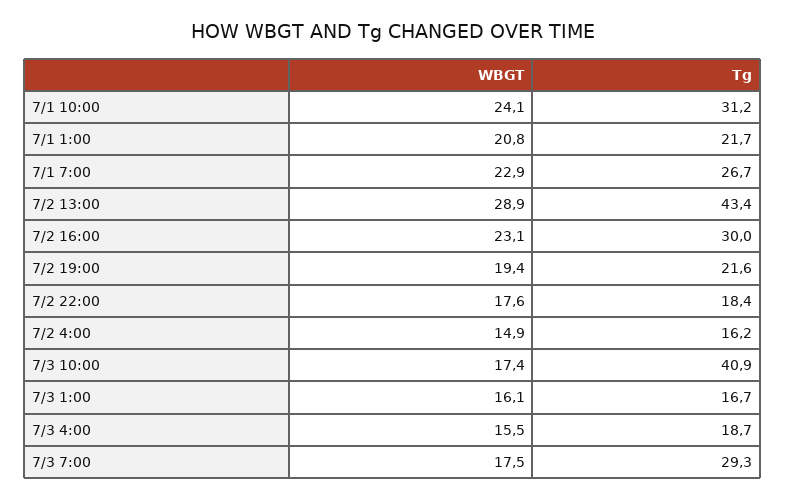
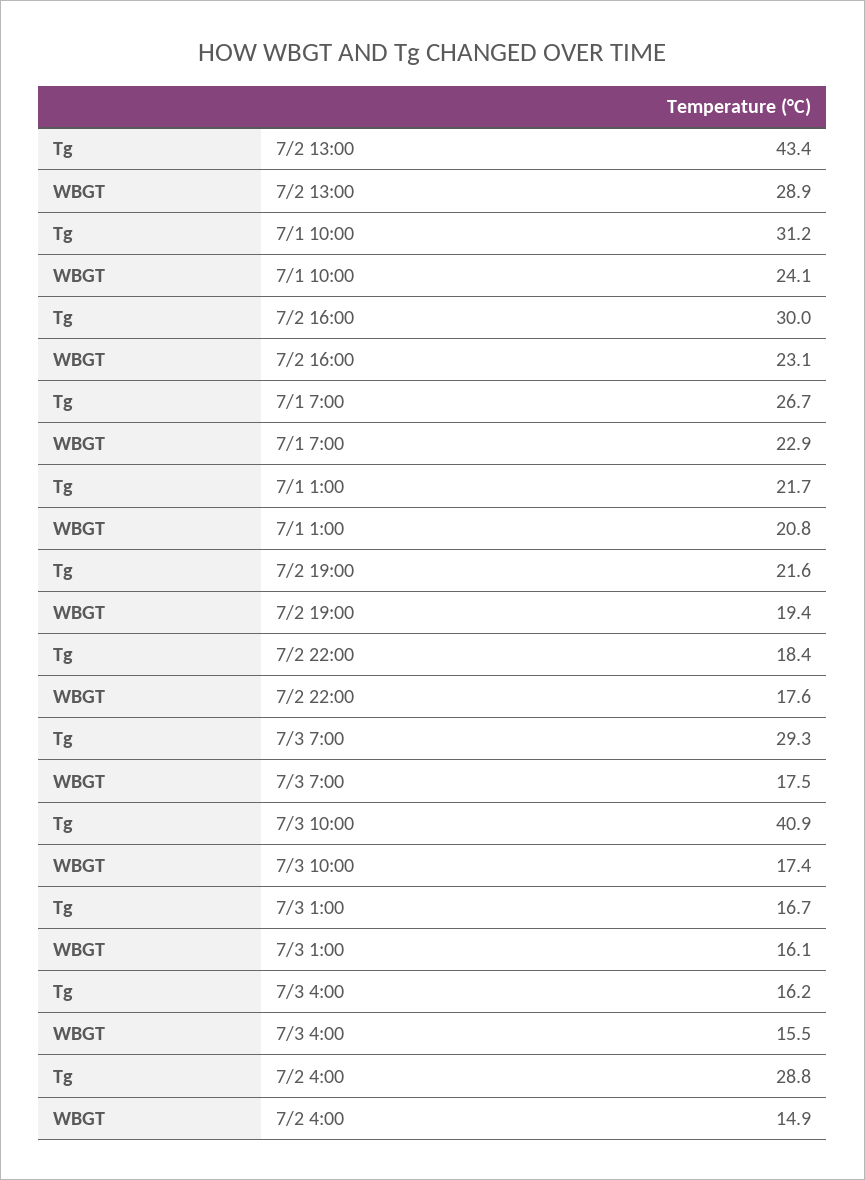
Tg, 7/2 4:00: 16.2 -> 28.8
Tg, 7/3 4:00: 18.7 -> 16.2

